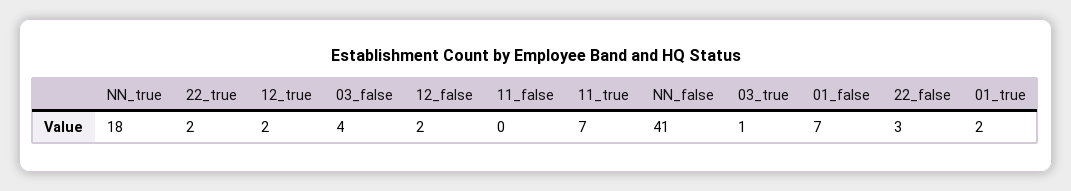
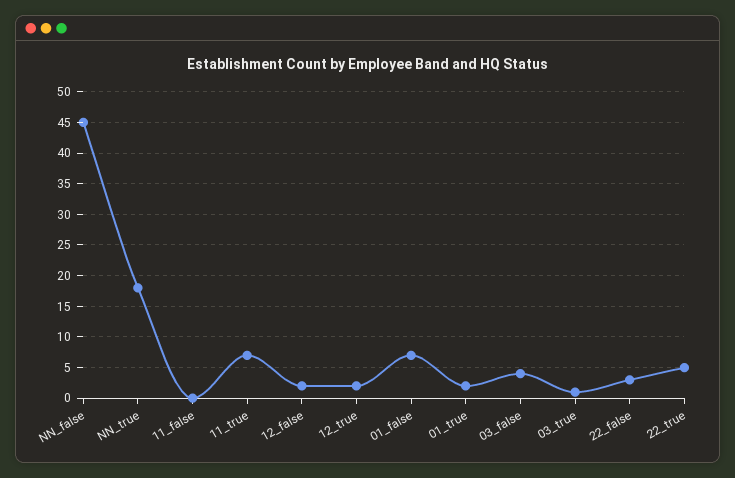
22_true: 2 -> 5
NN_false: 41 -> 45

